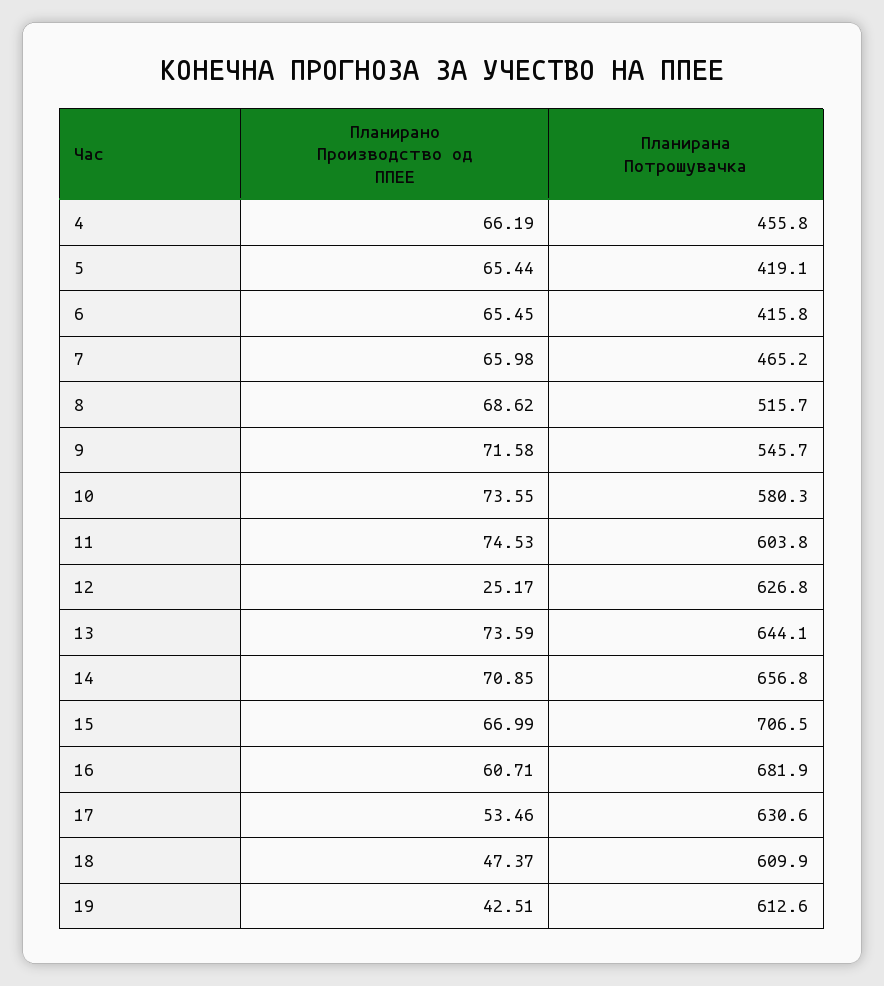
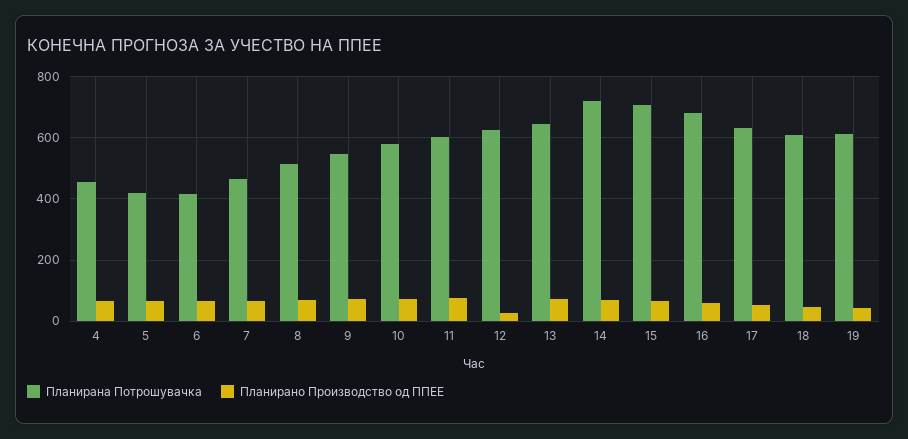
Планирана Потрошувачка, 14: 656.8 -> 720

